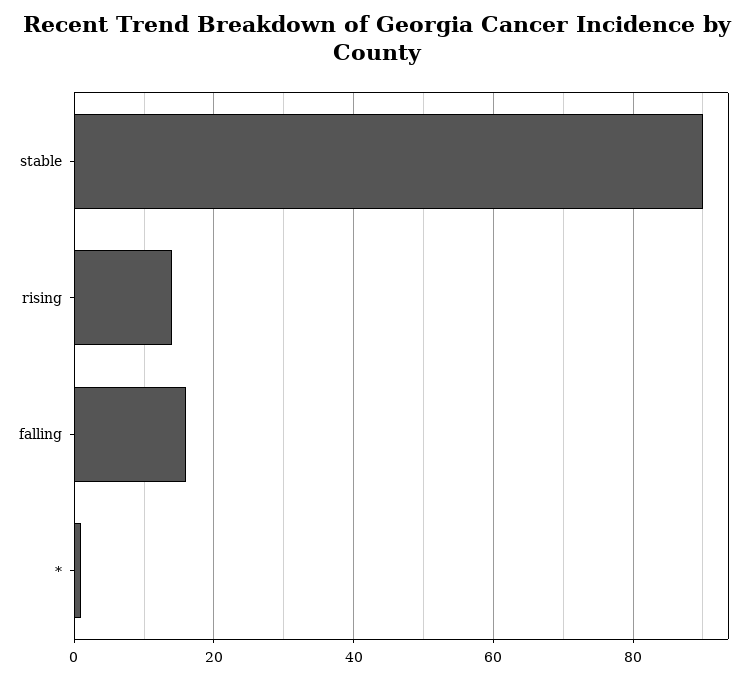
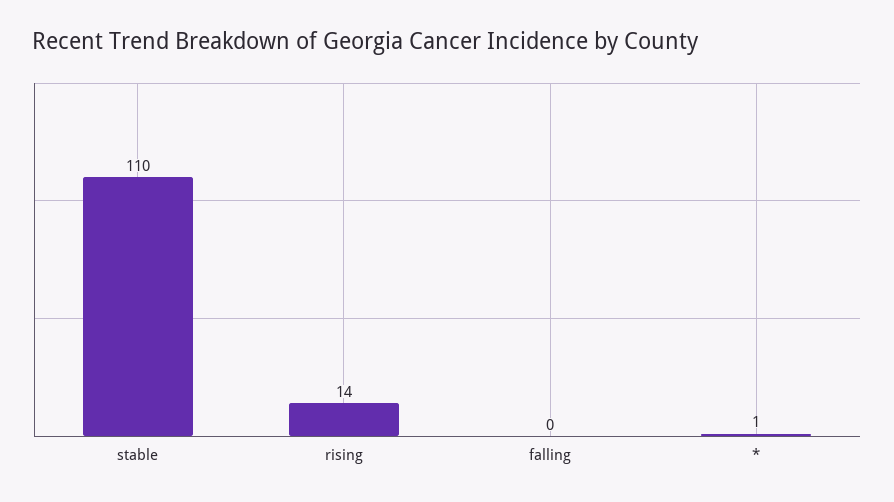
stable: 90 -> 110
falling: 15 -> 0

